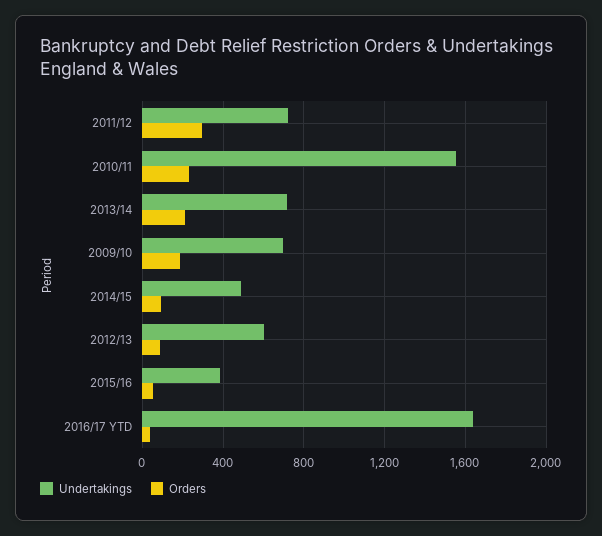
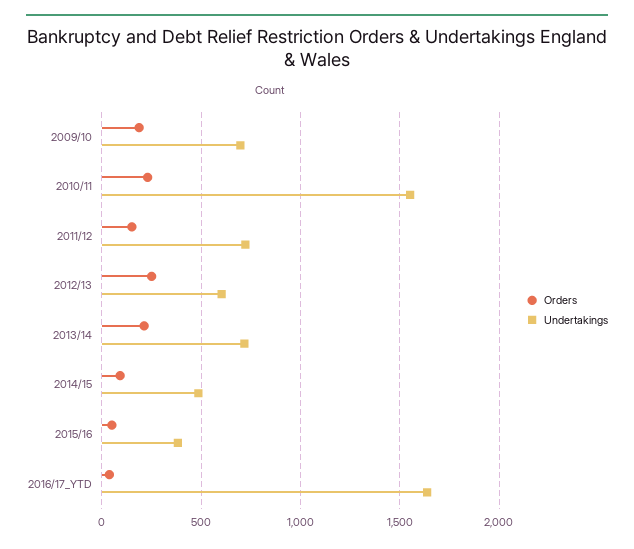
Orders, 2011/12: 300 -> 150
Orders, 2012/13: 100 -> 250

